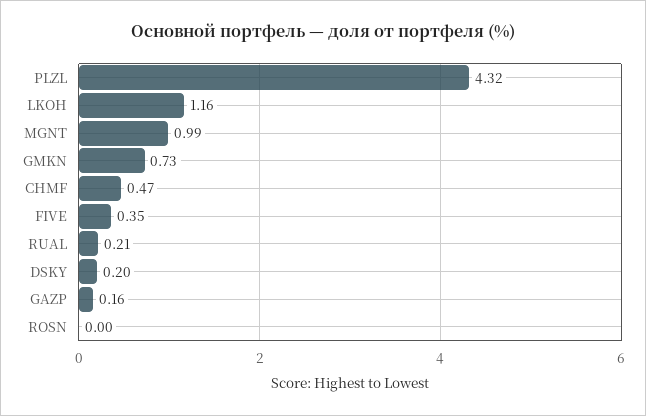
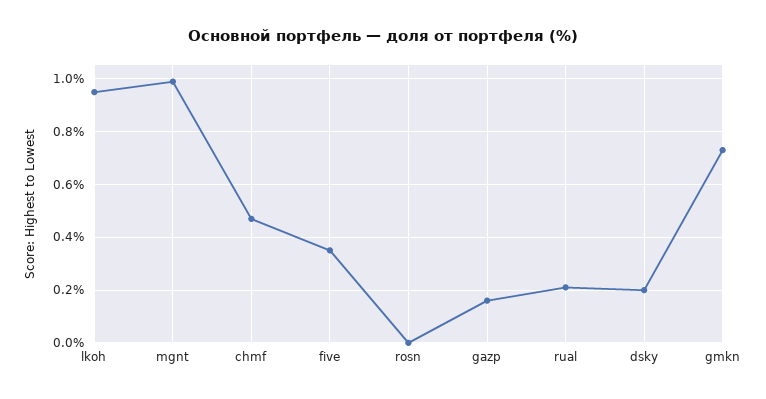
PLZL: 4.32 -> none
LKOH: 1.16 -> 0.95

